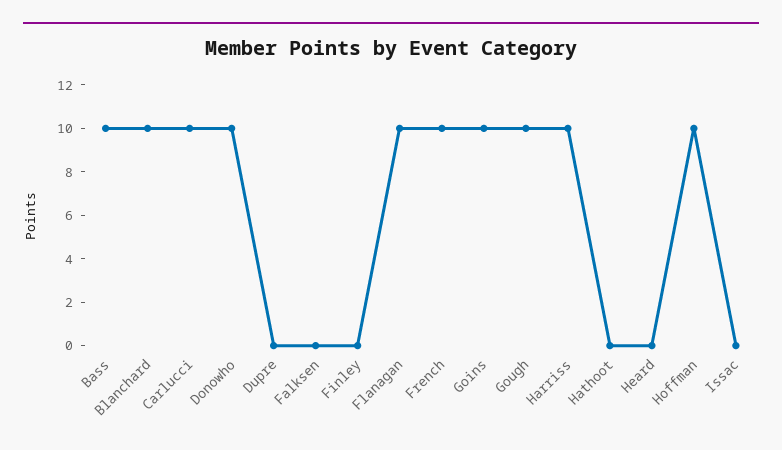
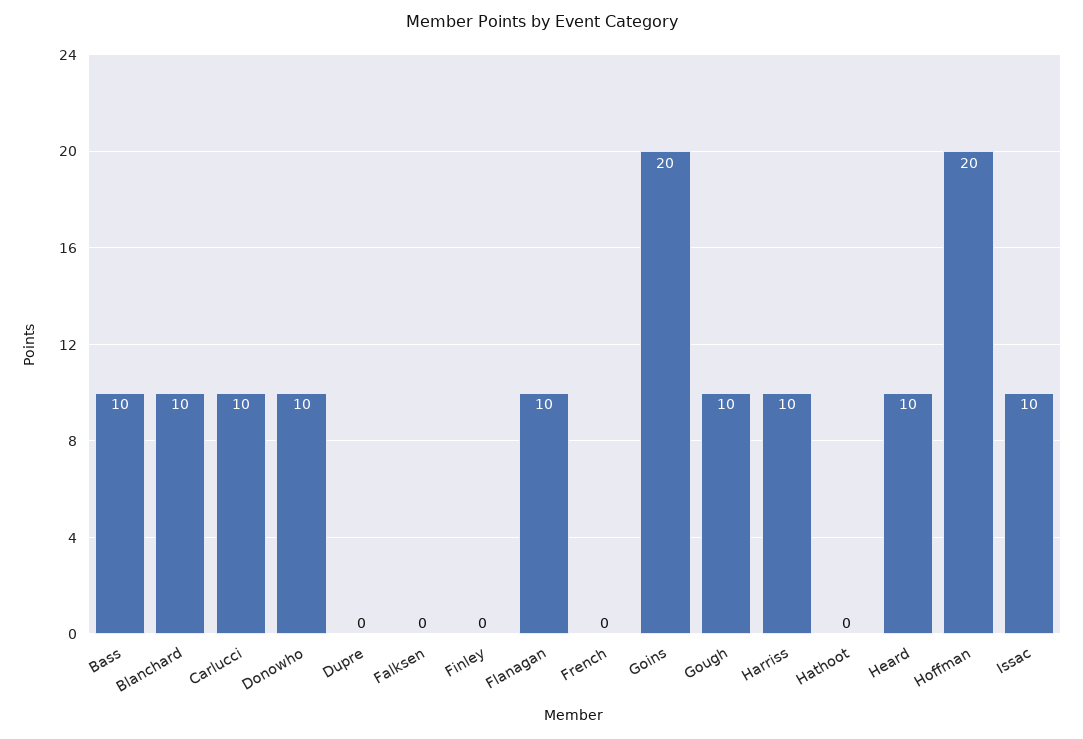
French: 10 -> 0
Goins: 10 -> 20
Heard: 0 -> 10
Hoffman: 10 -> 20
Issac: 0 -> 10

